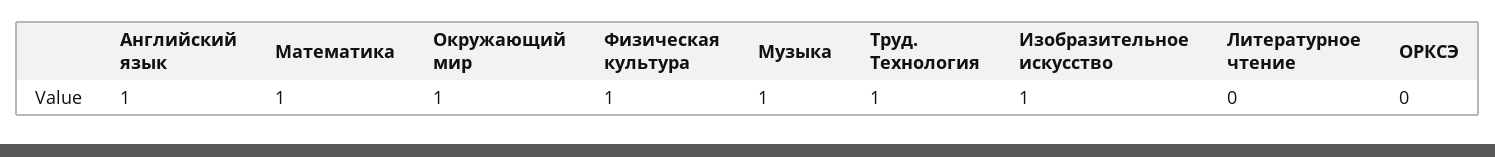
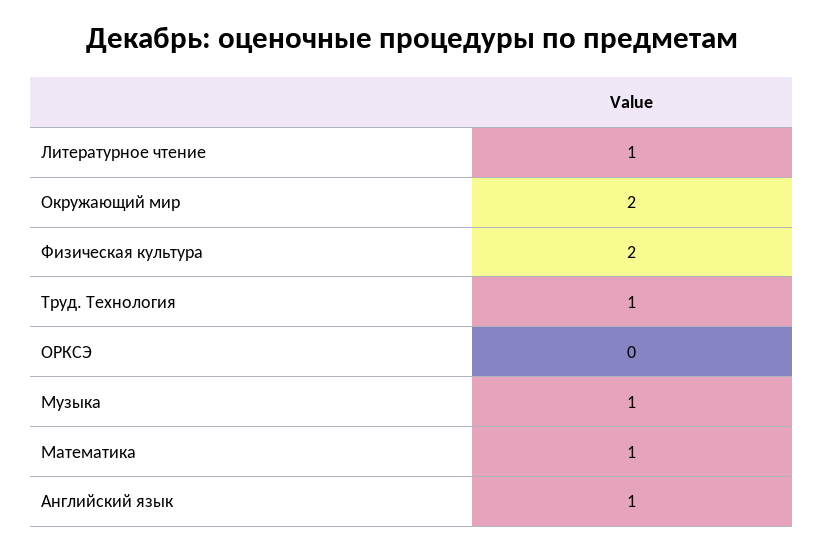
Окружающий мир: 1 -> 2
Физическая культура: 1 -> 2
Изобразительное искусство: 1 -> none
Литературное чтение: 0 -> 1

